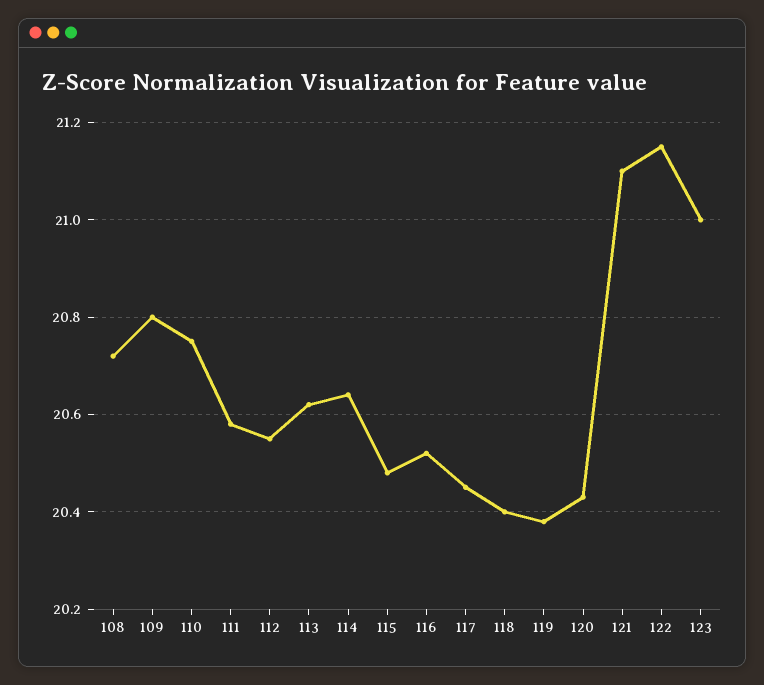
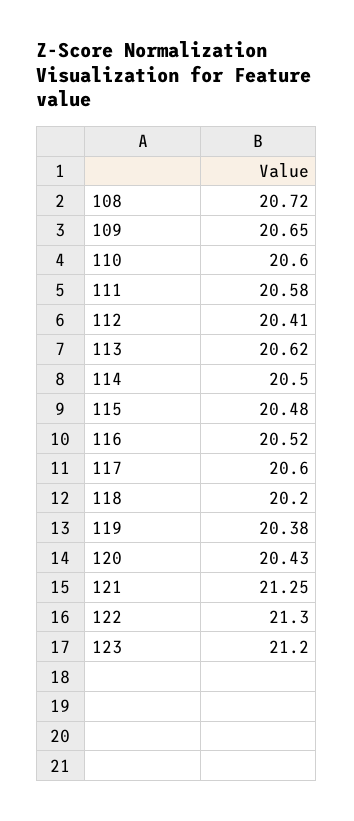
109: 20.8 -> 20.65
110: 20.75 -> 20.6
112: 20.55 -> 20.41
114: 20.65 -> 20.5
117: 20.45 -> 20.6
118: 20.4 -> 20.2
121: 21.1 -> 21.25
122: 21.15 -> 21.3
123: 21 -> 21.2

